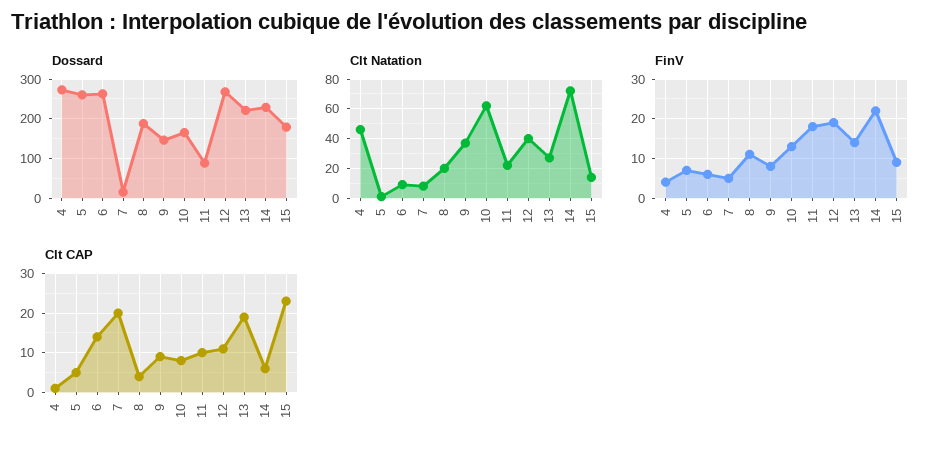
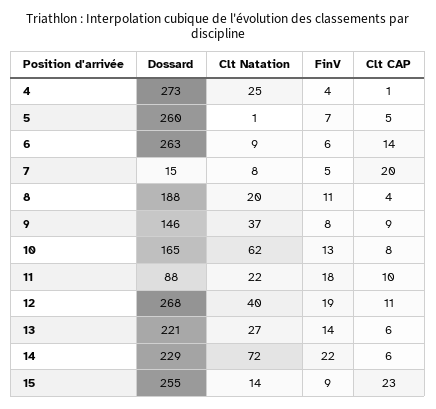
Dossard, 15: 180 -> 255
Clt Natation, 4: 45 -> 25
Clt CAP, 13: 20 -> 6

